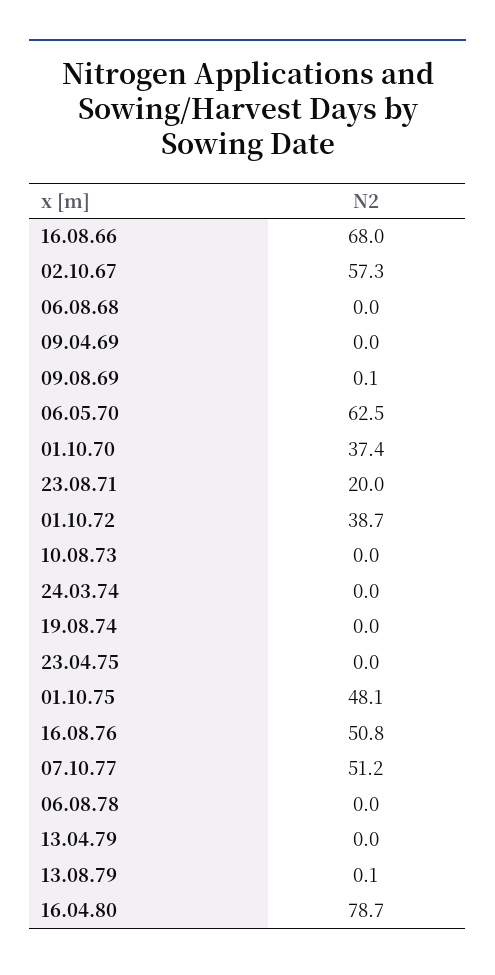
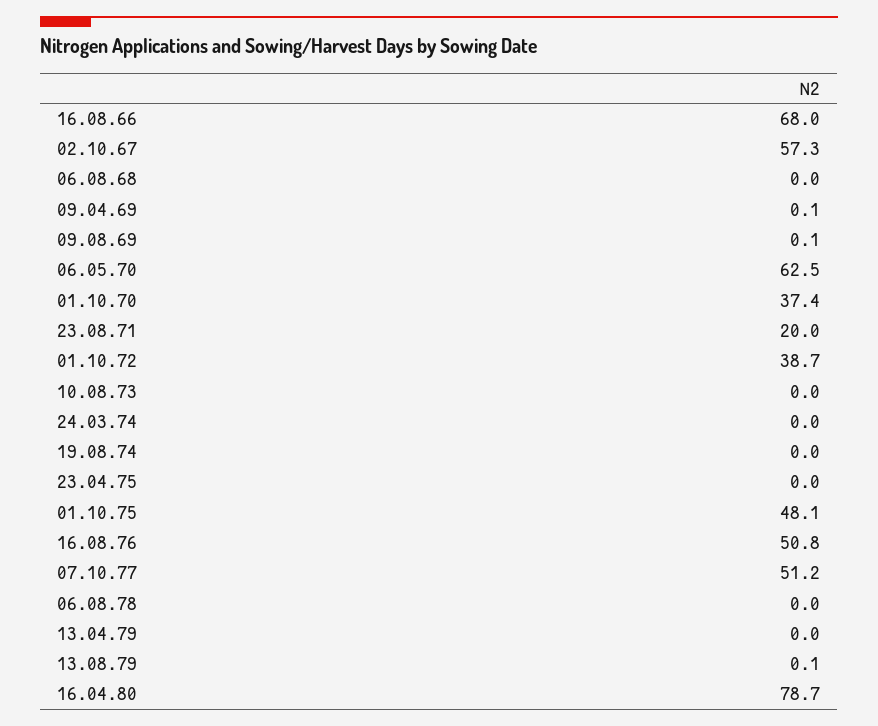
09.04.69: 0 -> 0.1

